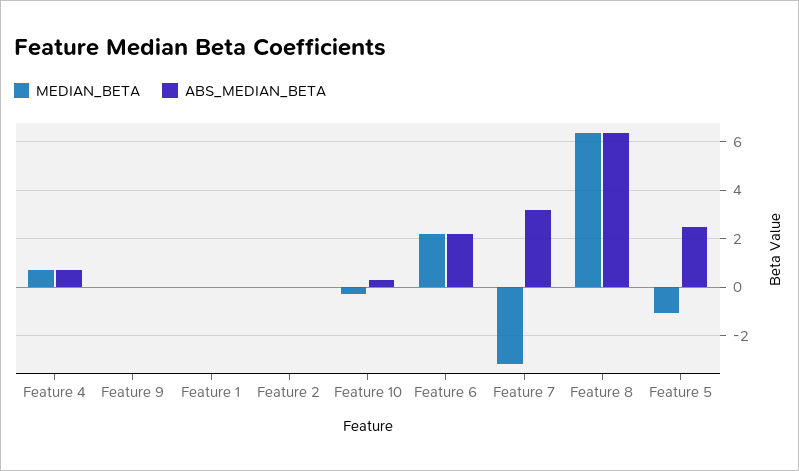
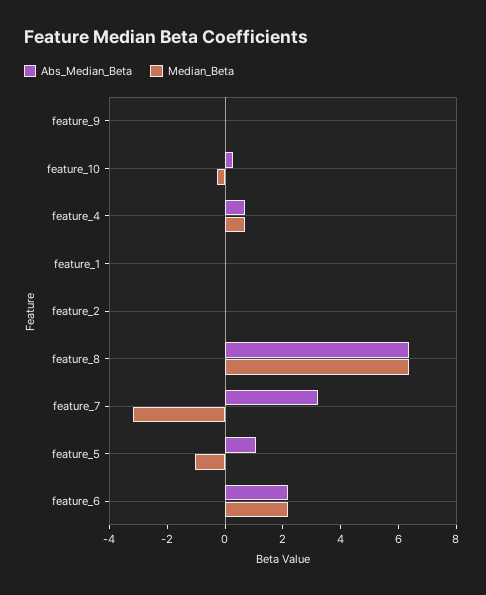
ABS_MEDIAN_BETA, Feature 5: 2.5 -> 1

